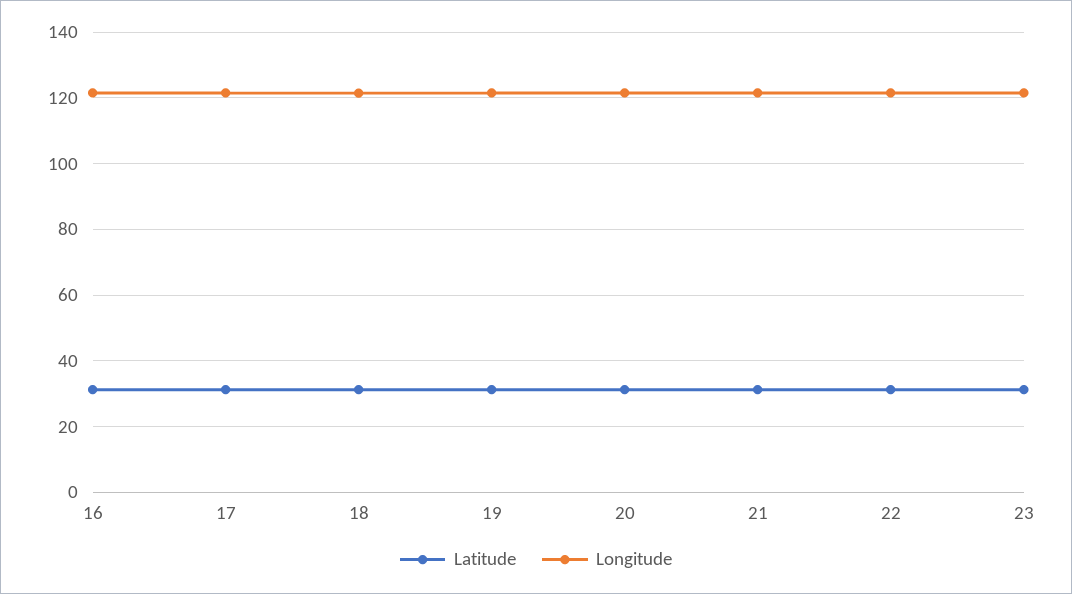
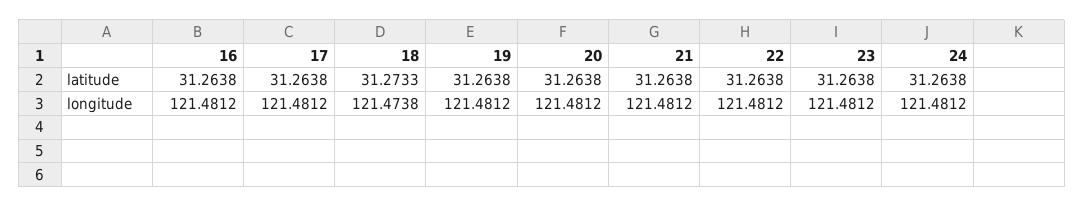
Latitude, 24: none -> 31.2638
Longitude, 24: none -> 121.4812

